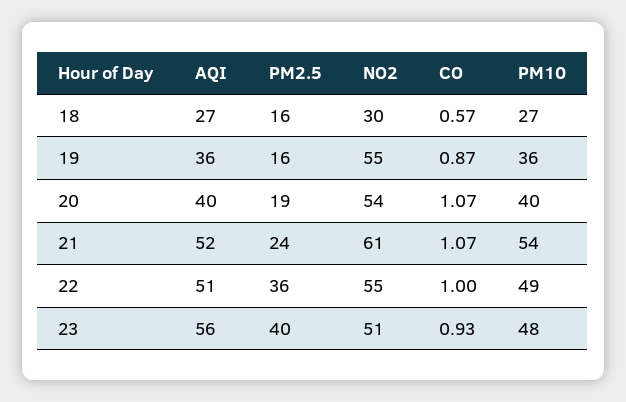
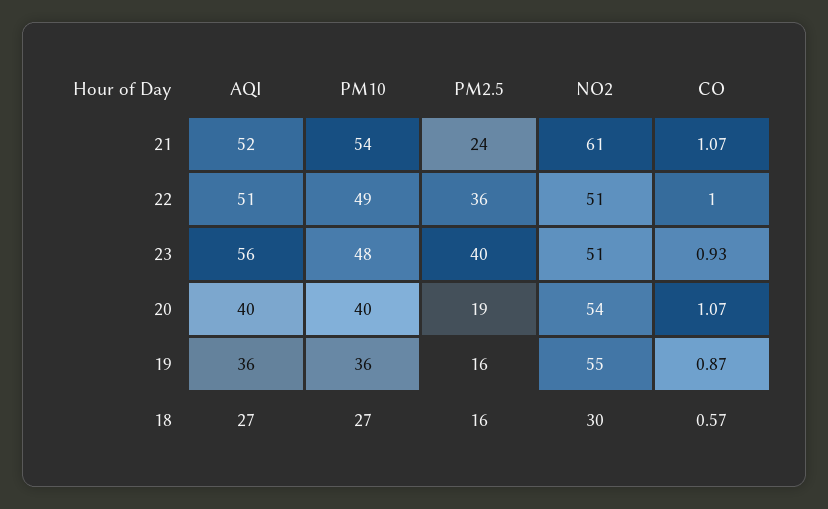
NO2, 22: 55 -> 51

